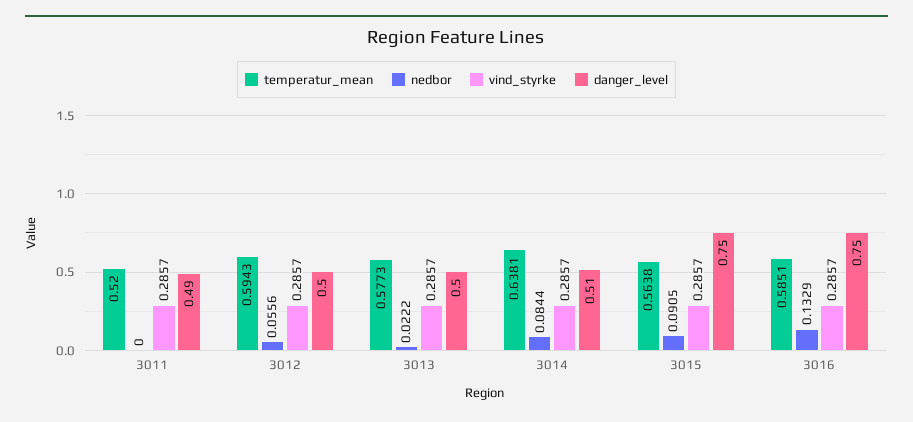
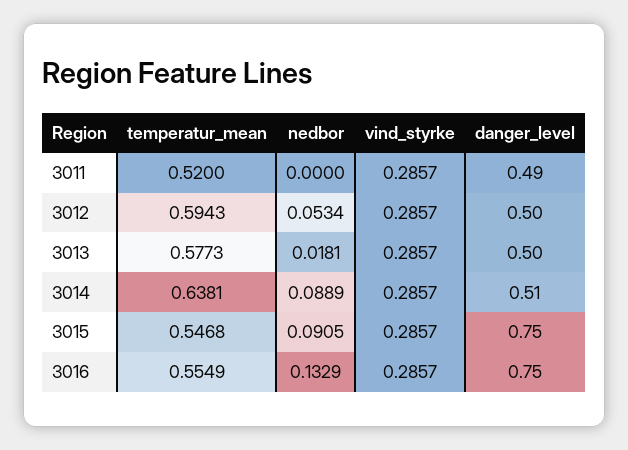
nedbor, 3012: 0.0556 -> 0.0534
nedbor, 3013: 0.0222 -> 0.0181
nedbor, 3014: 0.0844 -> 0.0889
temperatur_mean, 3015: 0.5638 -> 0.5468
temperatur_mean, 3016: 0.5851 -> 0.5549

